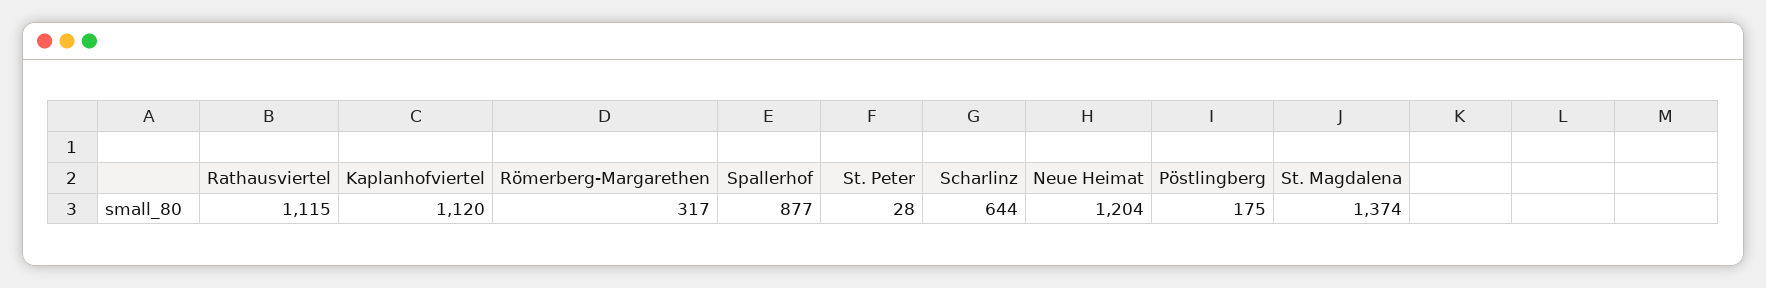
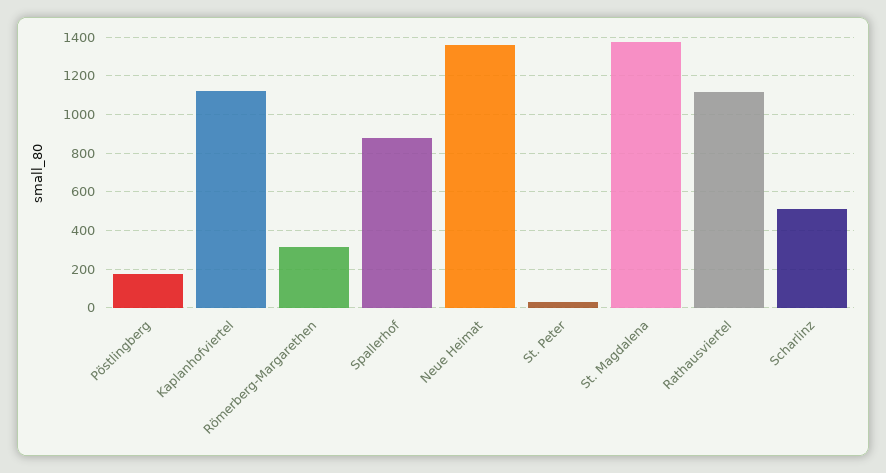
Scharlinz: 644 -> 500
Neue Heimat: 1204 -> 1350

